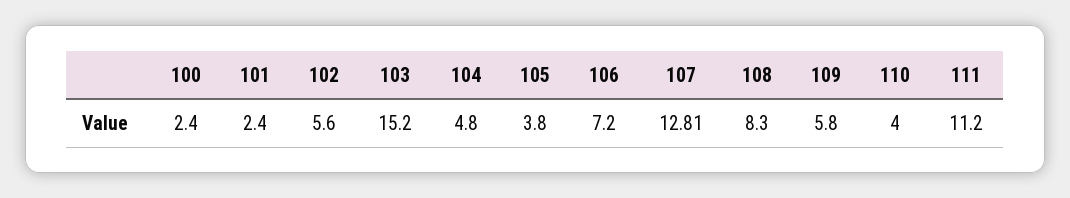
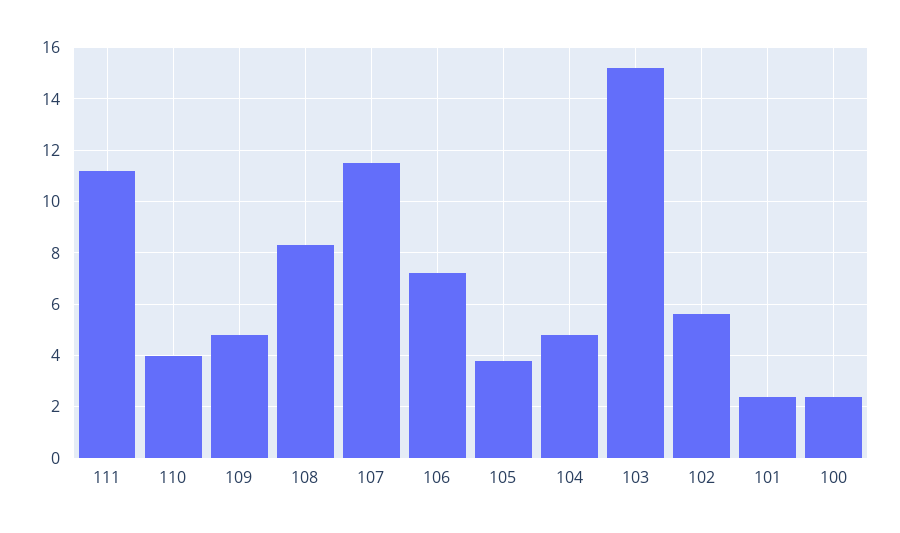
107: 12.81 -> 11.5
109: 5.8 -> 4.75

